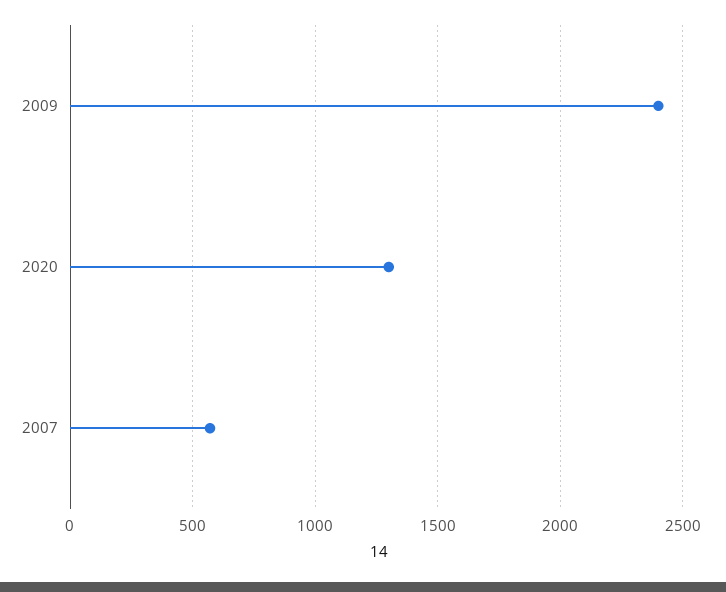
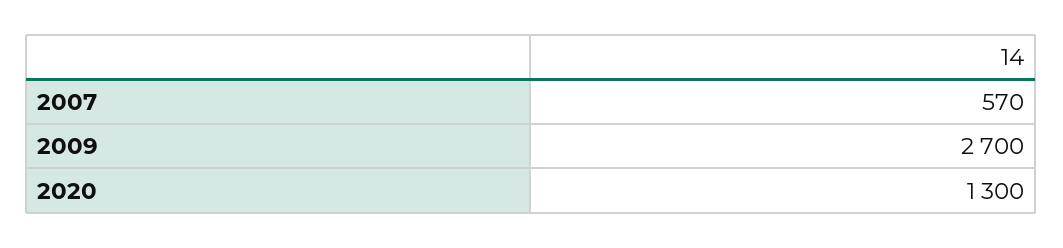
2009: 2400 -> 2700

